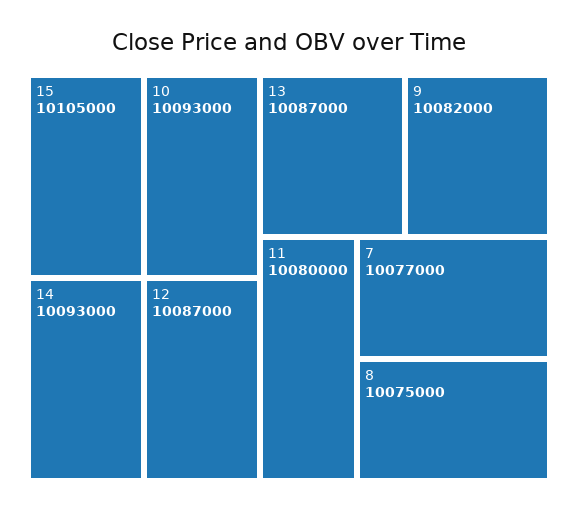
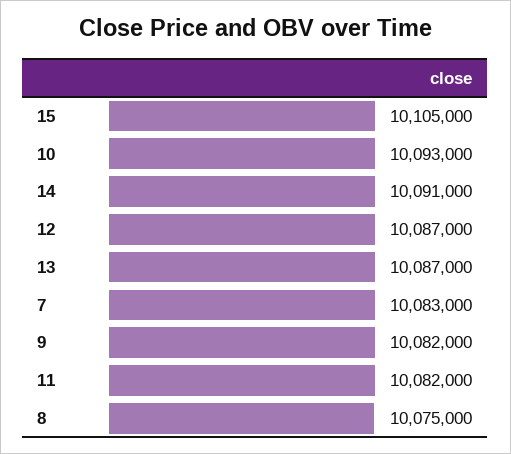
14: 10093000 -> 10091000
11: 10080000 -> 10082000
7: 10077000 -> 10083000

